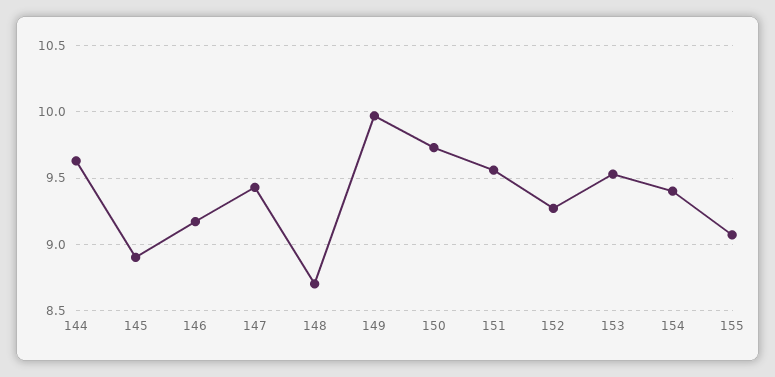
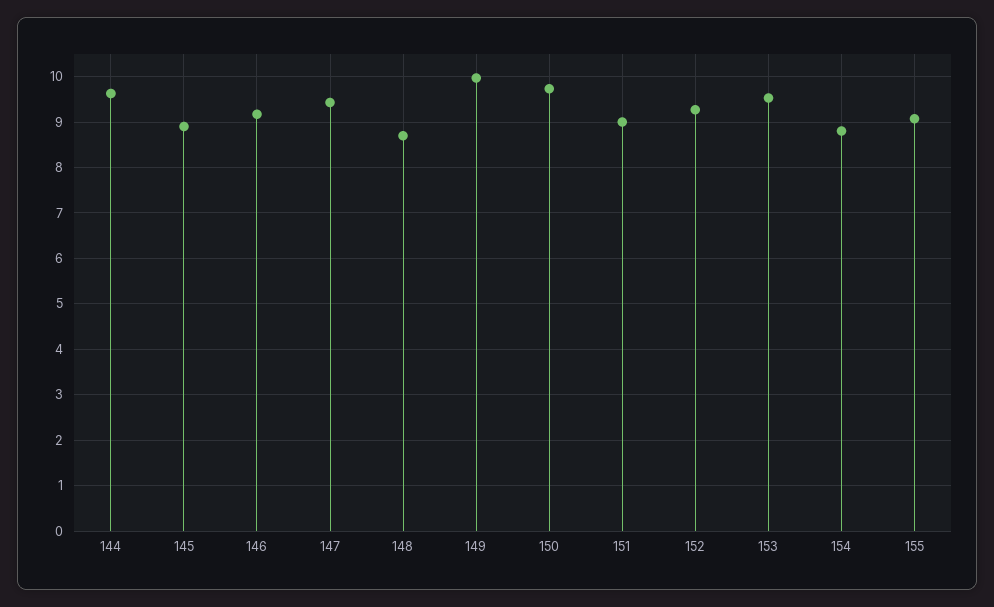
151: 9.55 -> 9
154: 9.4 -> 8.8

